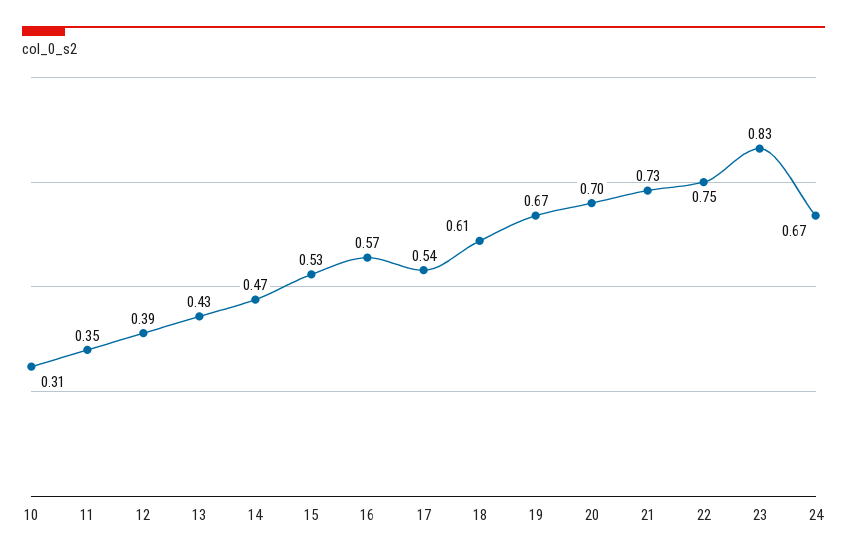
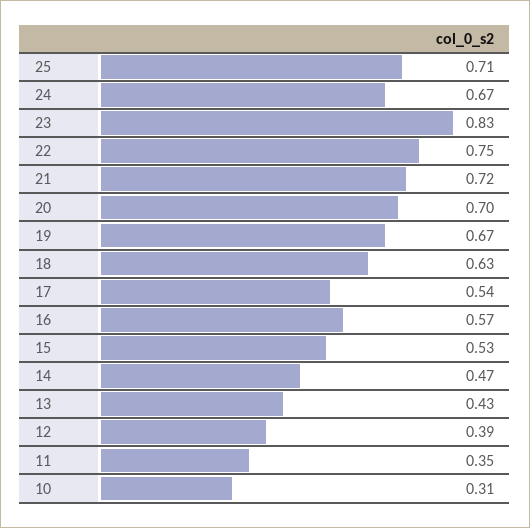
18: 0.61 -> 0.63
21: 0.73 -> 0.72
25: none -> 0.71

